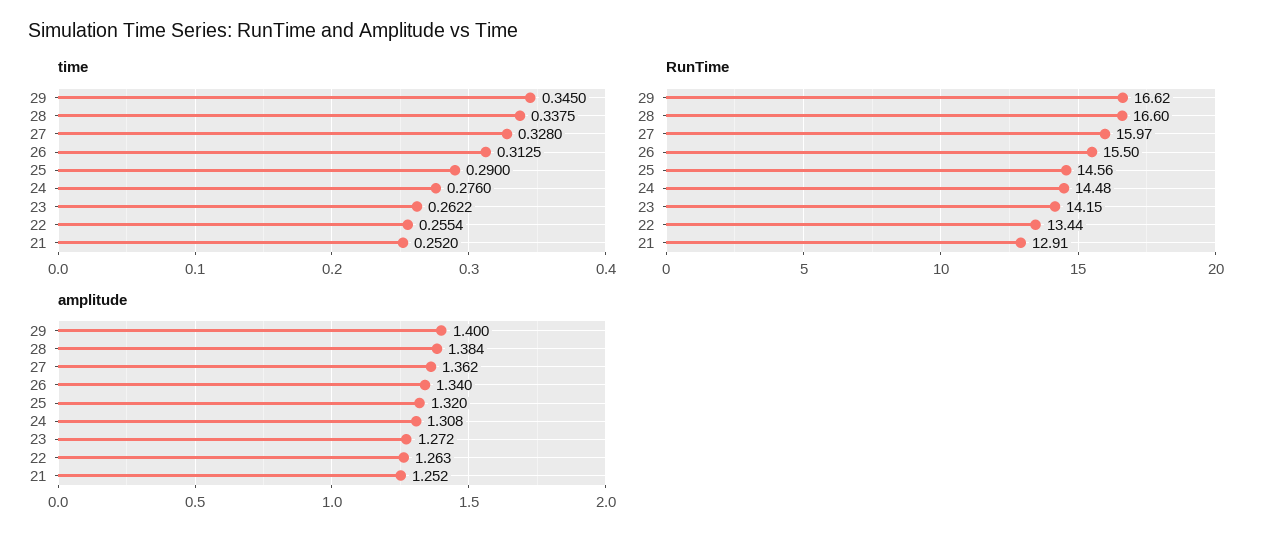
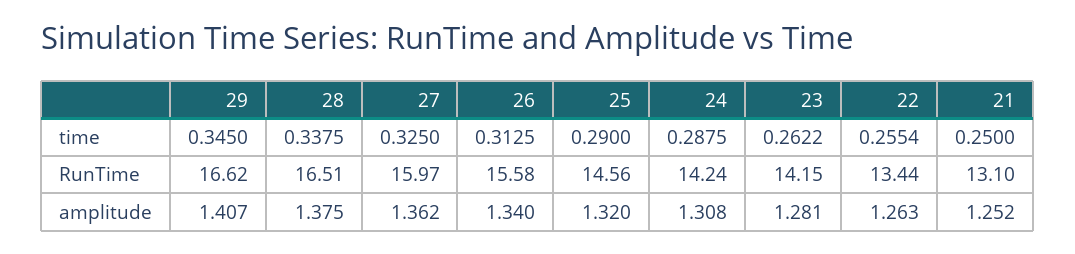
time, 27: 0.328 -> 0.325
time, 24: 0.276 -> 0.2875
time, 21: 0.252 -> 0.25
RunTime, 28: 16.6 -> 16.51
RunTime, 26: 15.5 -> 15.58
RunTime, 24: 14.48 -> 14.24
RunTime, 21: 12.91 -> 13.1
amplitude, 29: 1.4 -> 1.407
amplitude, 28: 1.384 -> 1.375
amplitude, 23: 1.272 -> 1.281

